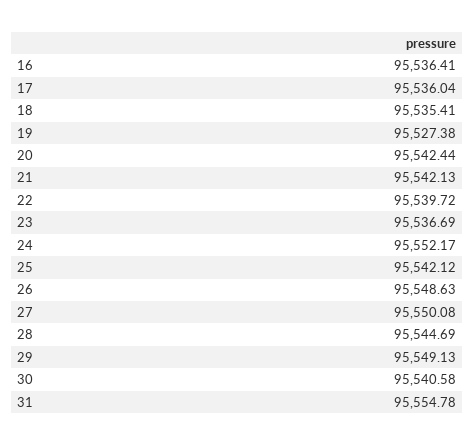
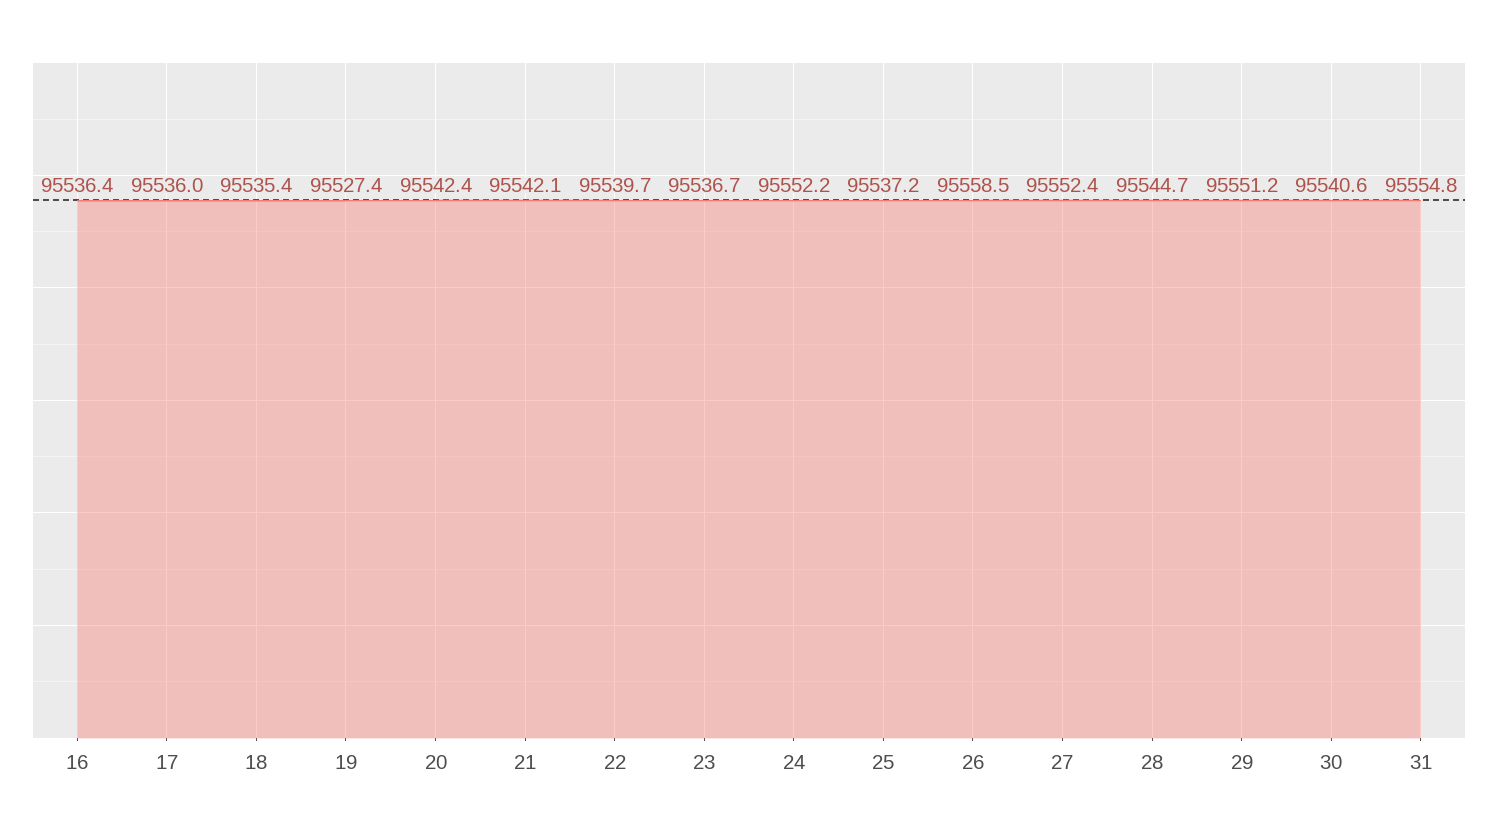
25: 95542.12 -> 95537.2
26: 95548.63 -> 95558.5
27: 95550.08 -> 95552.4
29: 95549.13 -> 95551.2

